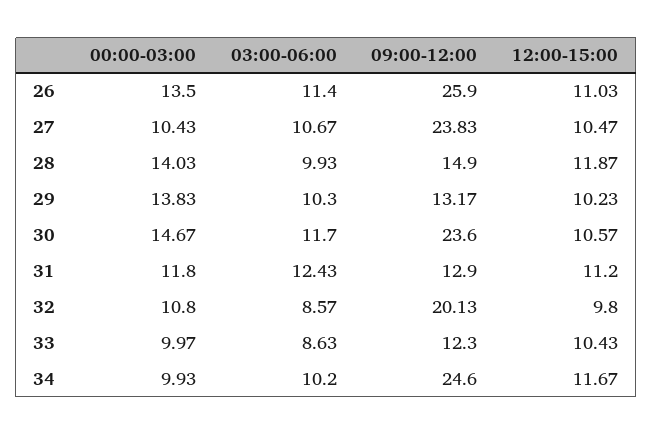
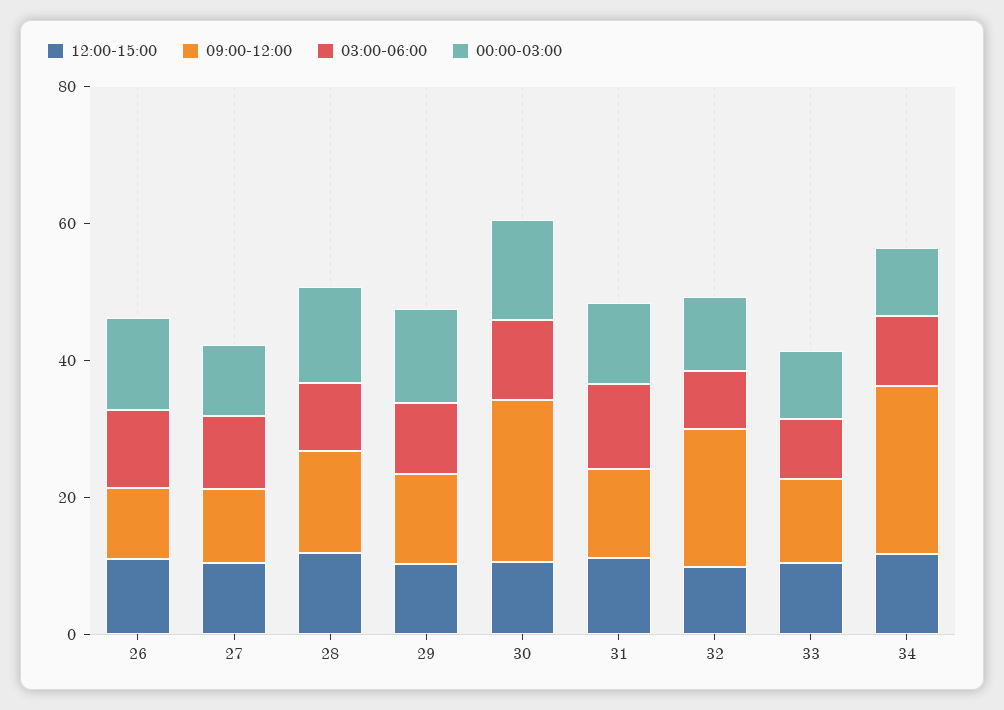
09:00-12:00, 26: 25.9 -> 10
09:00-12:00, 27: 23.83 -> 10

